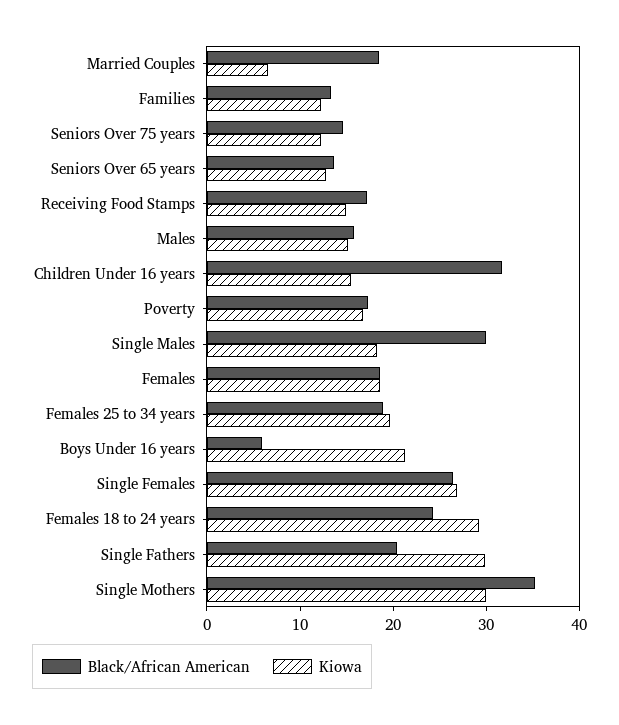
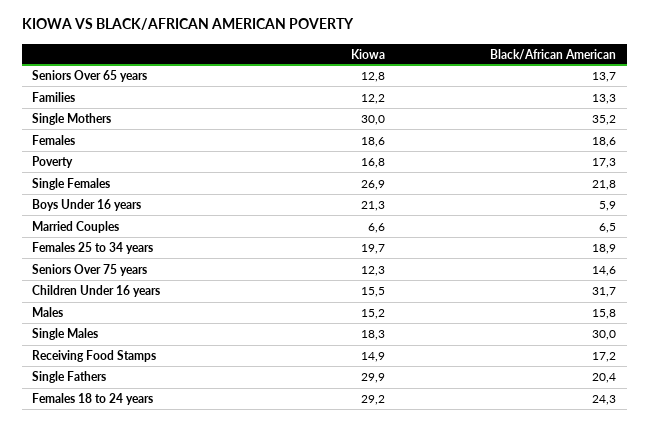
Black/African American, Married Couples: 18 -> 6.5
Black/African American, Single Females: 26 -> 21.8

